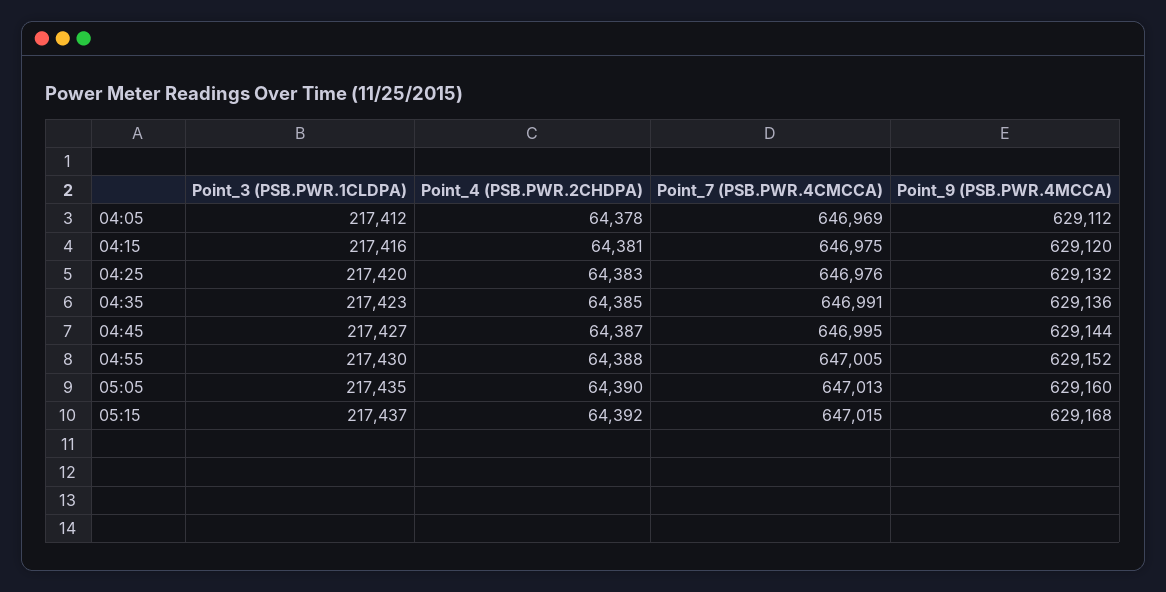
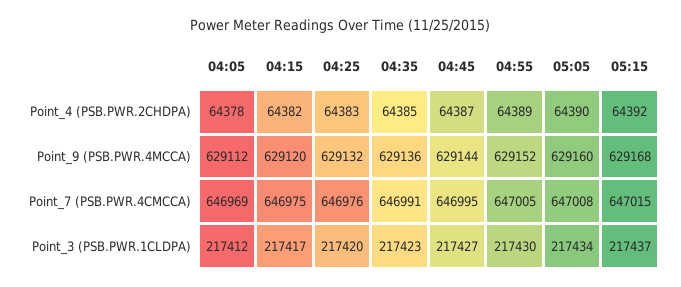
Point_3 (PSB.PWR.1CLDPA), 04:15: 217416 -> 217417
Point_4 (PSB.PWR.2CHDPA), 04:15: 64381 -> 64382
Point_4 (PSB.PWR.2CHDPA), 04:55: 64388 -> 64389
Point_3 (PSB.PWR.1CLDPA), 05:05: 217435 -> 217434
Point_7 (PSB.PWR.4CMCCA), 05:05: 647013 -> 647008

